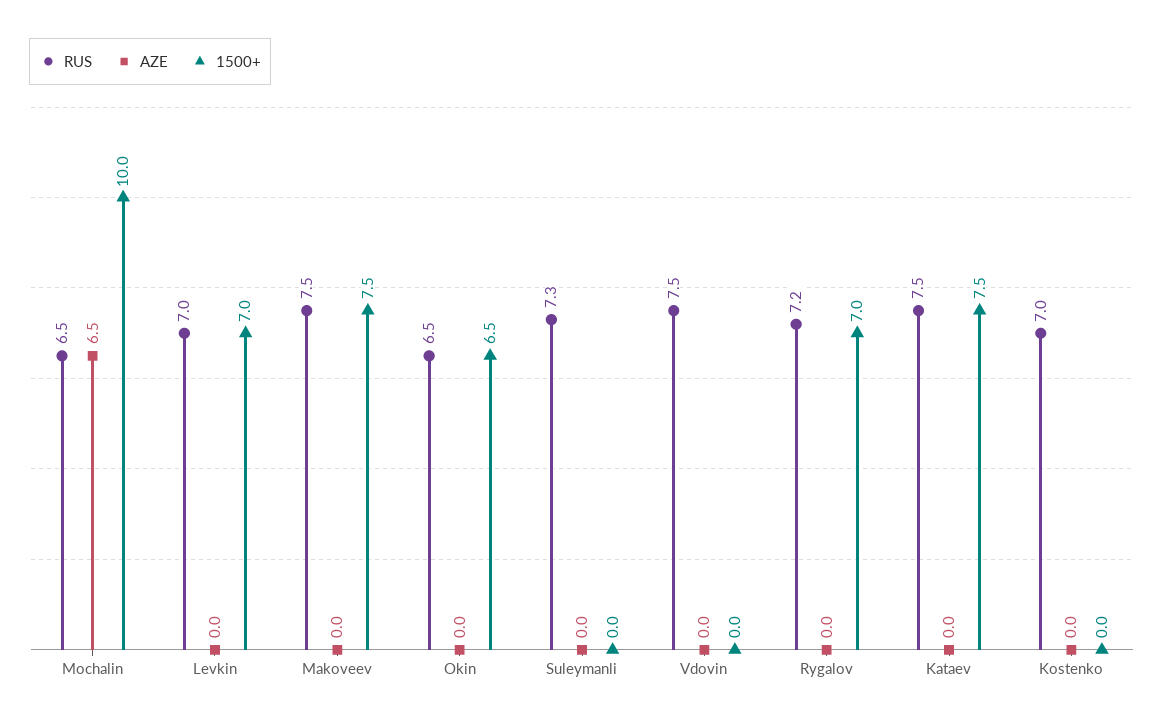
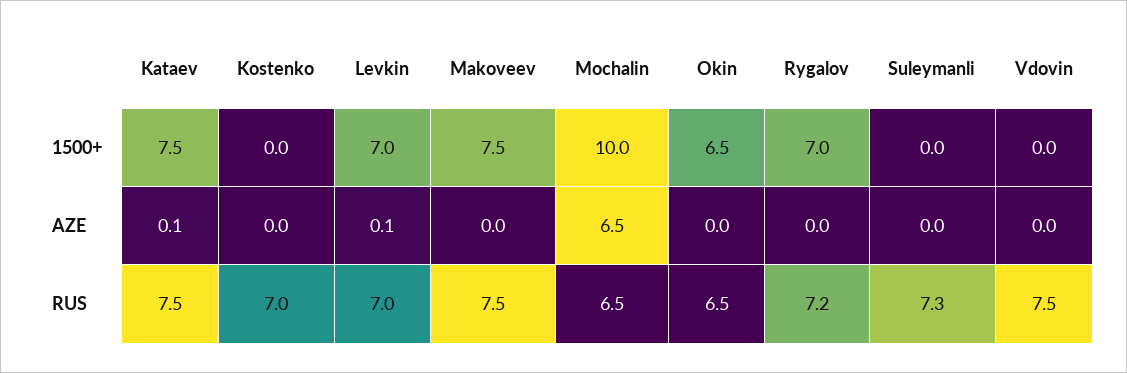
AZE, Levkin: 0 -> 0.1
AZE, Kataev: 0 -> 0.1

